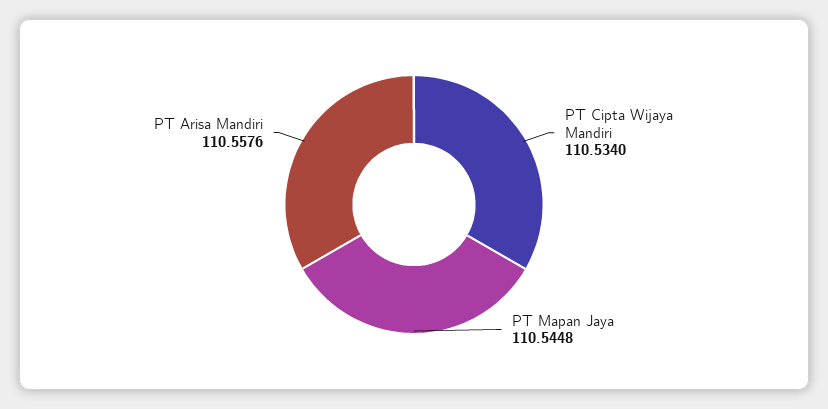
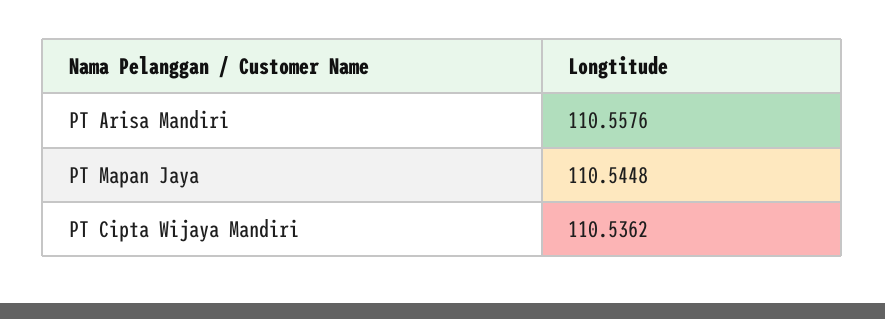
PT Cipta Wijaya Mandiri: 110.534 -> 110.5362

